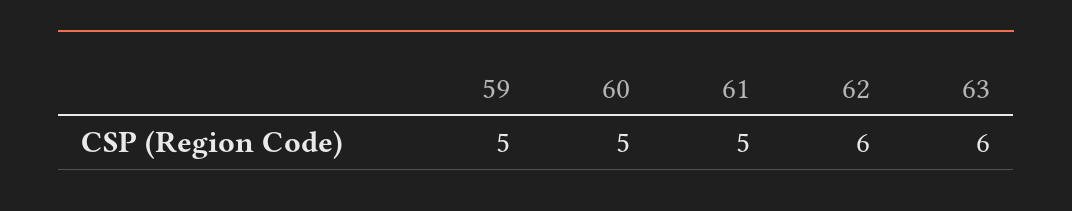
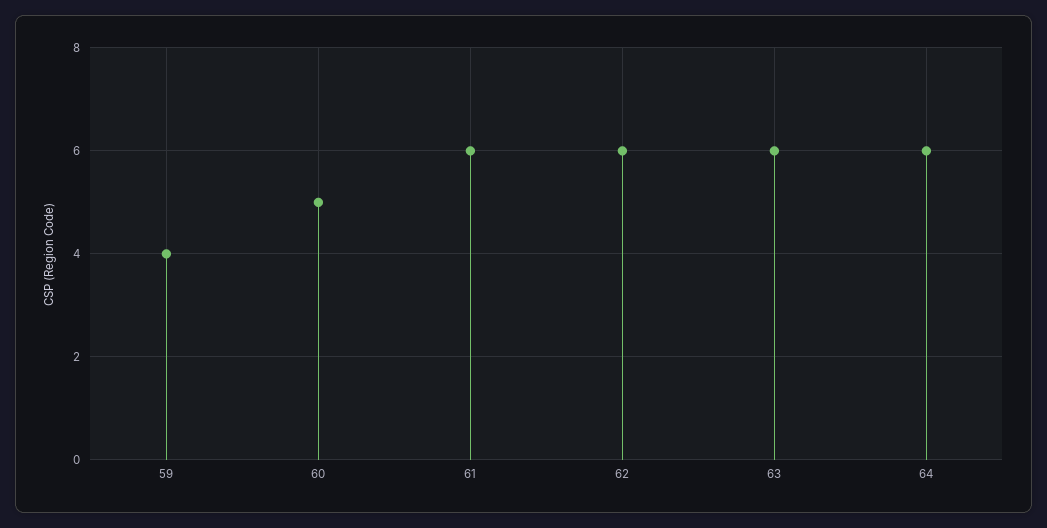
59: 5 -> 4
61: 5 -> 6
64: none -> 6

